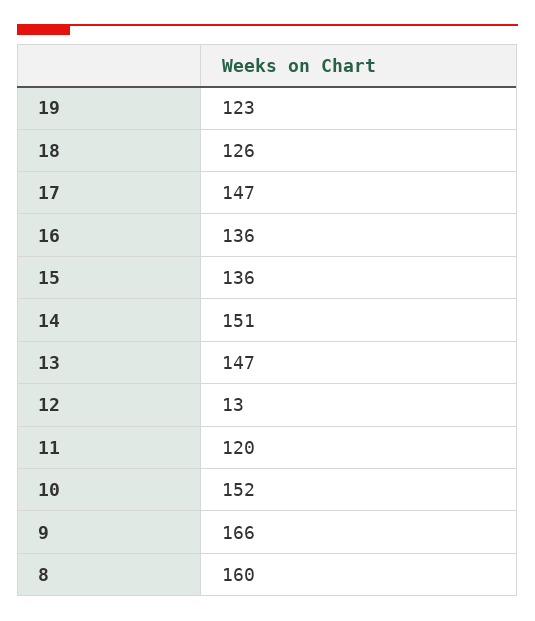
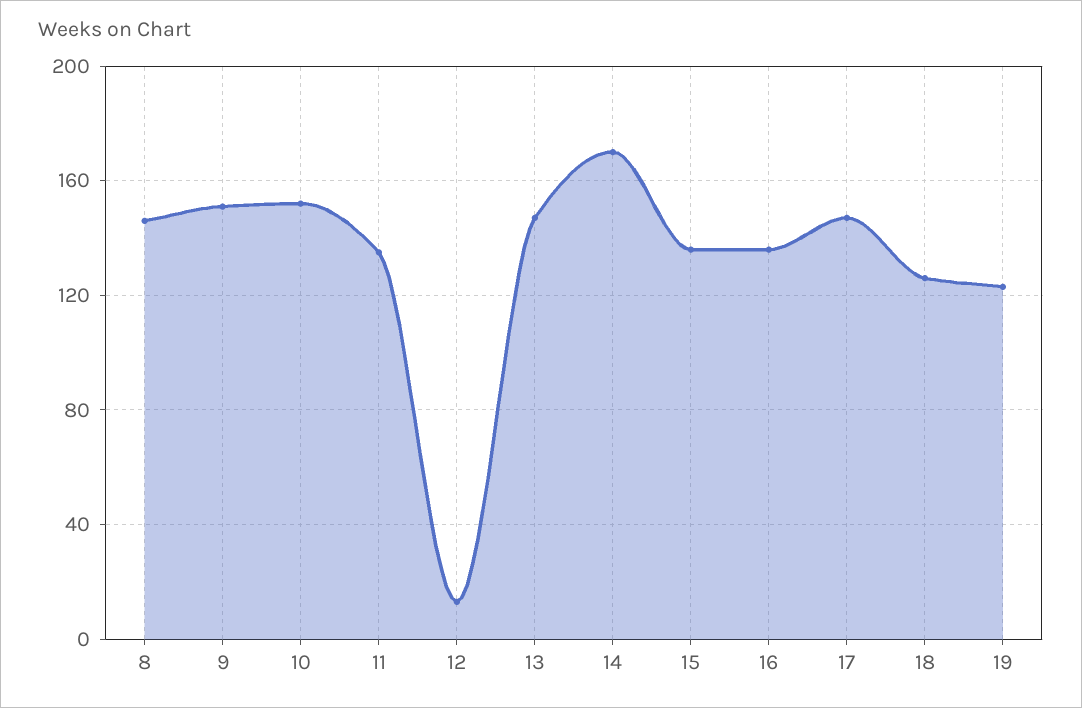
14: 151 -> 170
11: 120 -> 135
9: 166 -> 150
8: 160 -> 145

